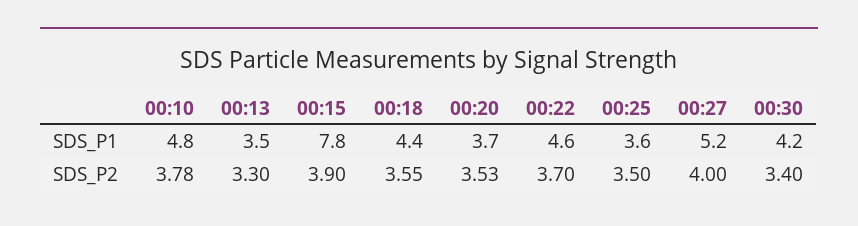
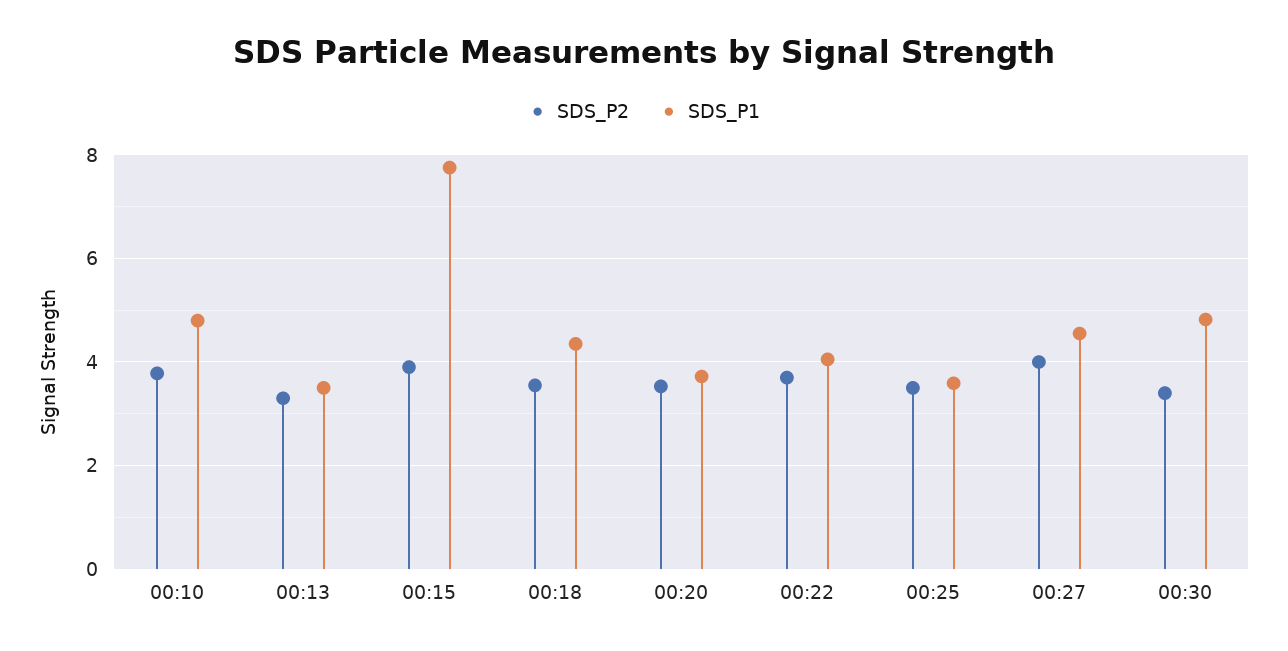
SDS_P1, 00:22: 4.6 -> 4
SDS_P1, 00:27: 5.2 -> 4.6
SDS_P1, 00:30: 4.2 -> 4.8

